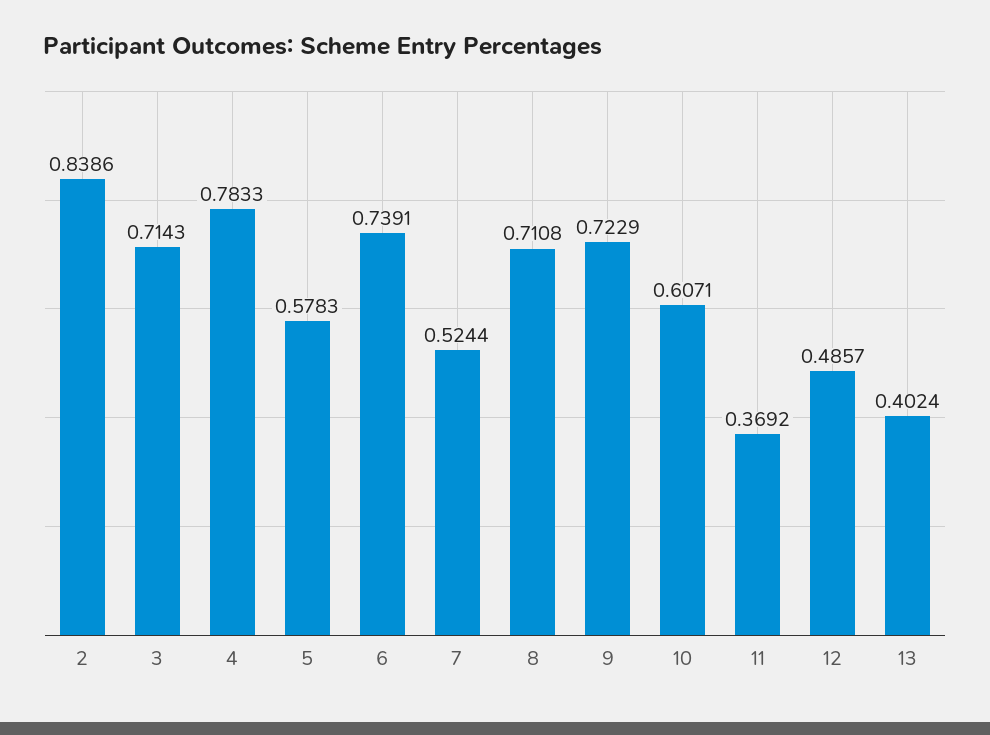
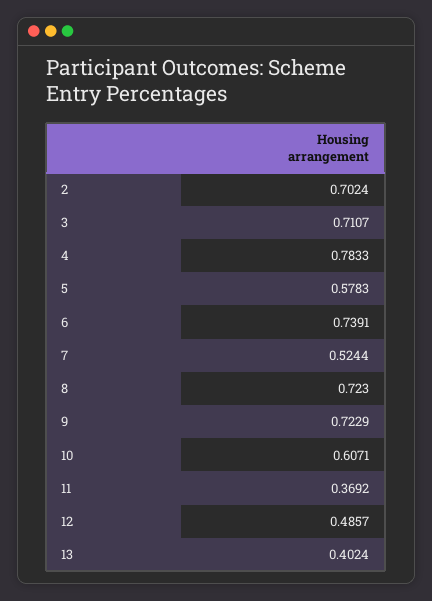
2: 0.8386 -> 0.7024
3: 0.7143 -> 0.7107
8: 0.7108 -> 0.723

